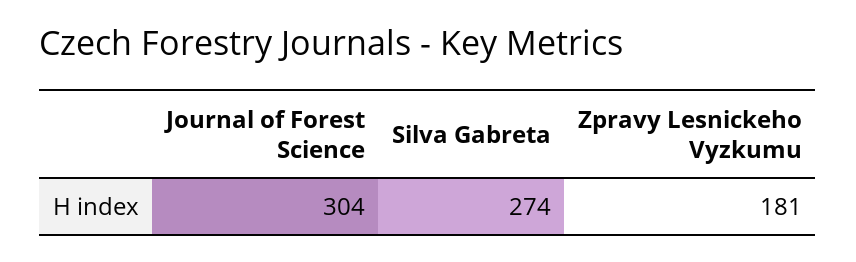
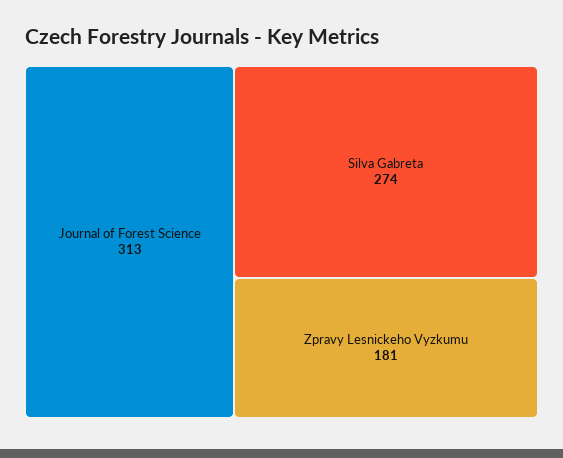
Journal of Forest Science: 304 -> 313

